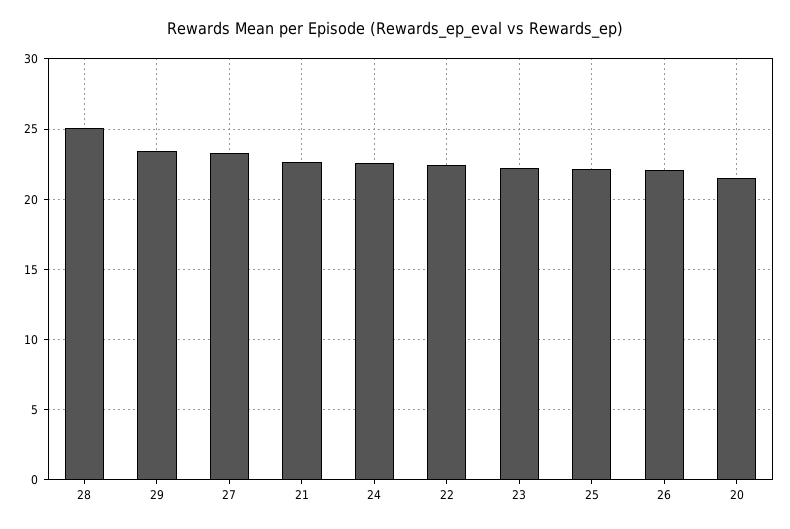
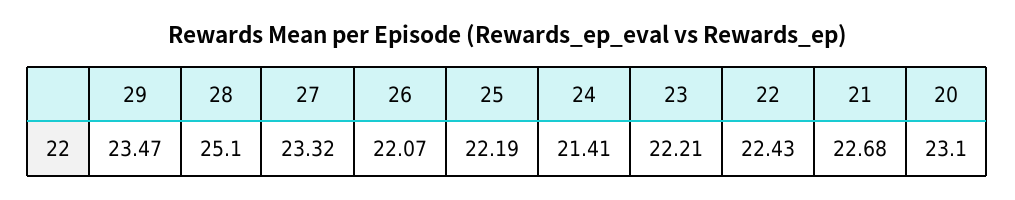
24: 22.5 -> 21.41
20: 21.5 -> 23.1

